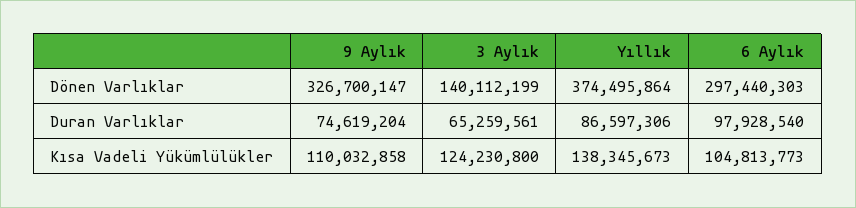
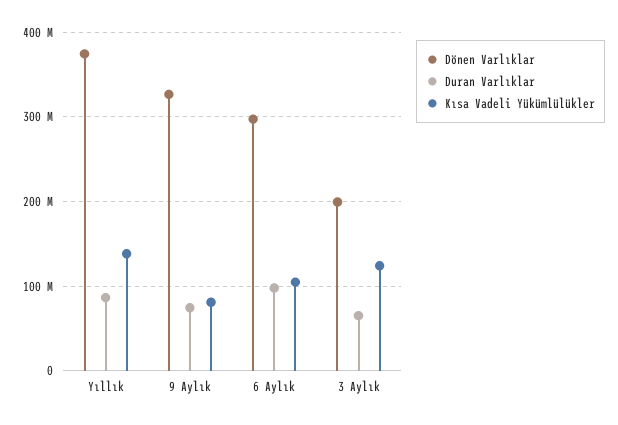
Dönen Varlıklar, 3 Aylık: 140112199 -> 200000000
Kısa Vadeli Yükümlülükler, 9 Aylık: 110032858 -> 80000000

